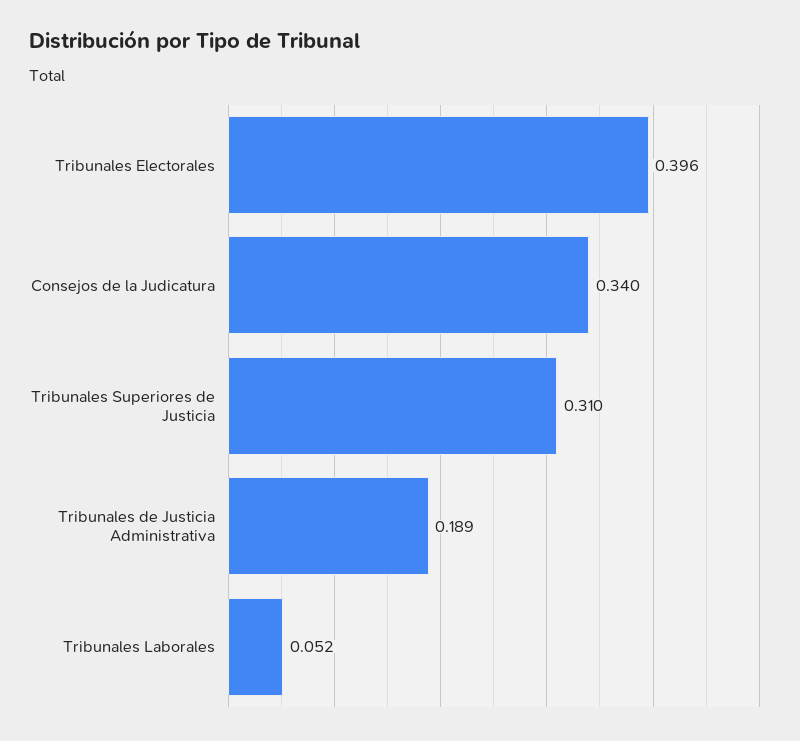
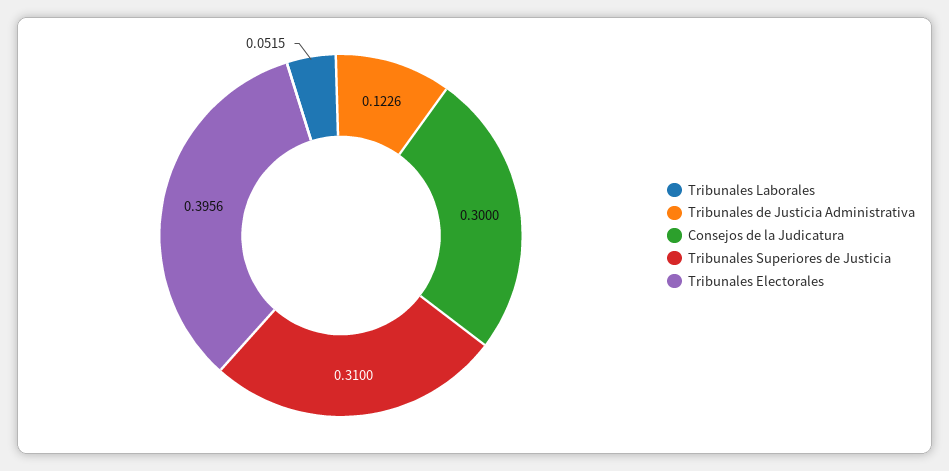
Consejos de la Judicatura: 0.34 -> 0.3
Tribunales de Justicia Administrativa: 0.189 -> 0.1226

